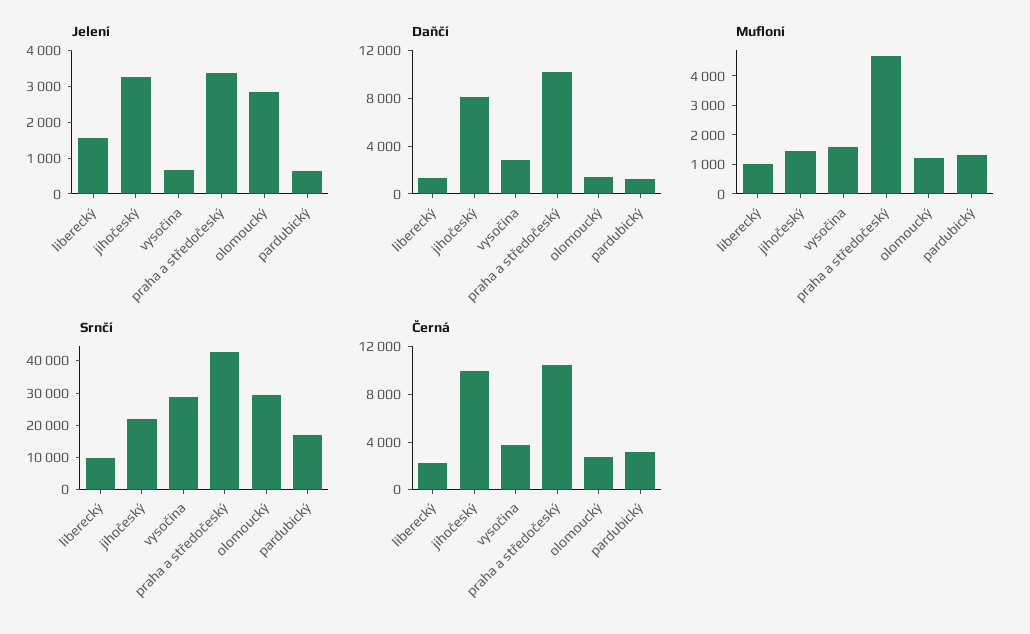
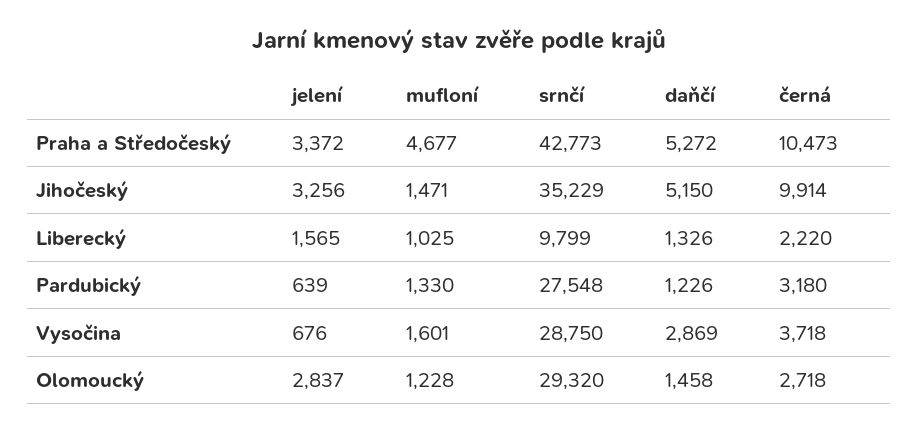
Daňčí, jihočeský: 8000 -> 5150
Daňčí, praha a středočeský: 10000 -> 5272
Srnčí, jihočeský: 22500 -> 35229
Srnčí, pardubický: 17500 -> 27548

